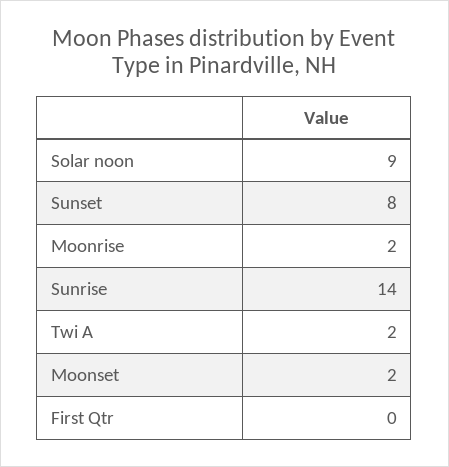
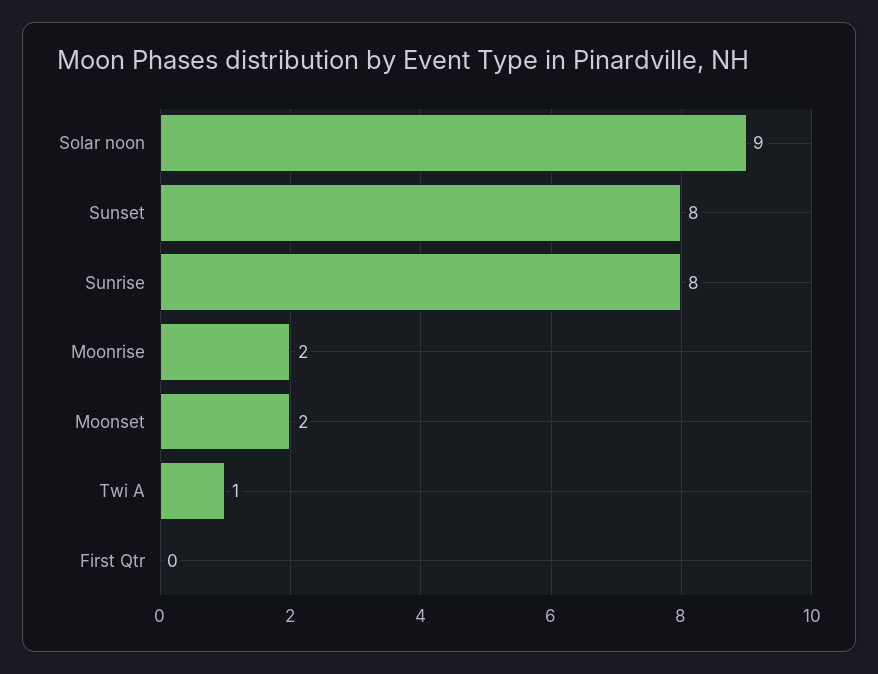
Sunrise: 14 -> 8
Twi A: 2 -> 1

